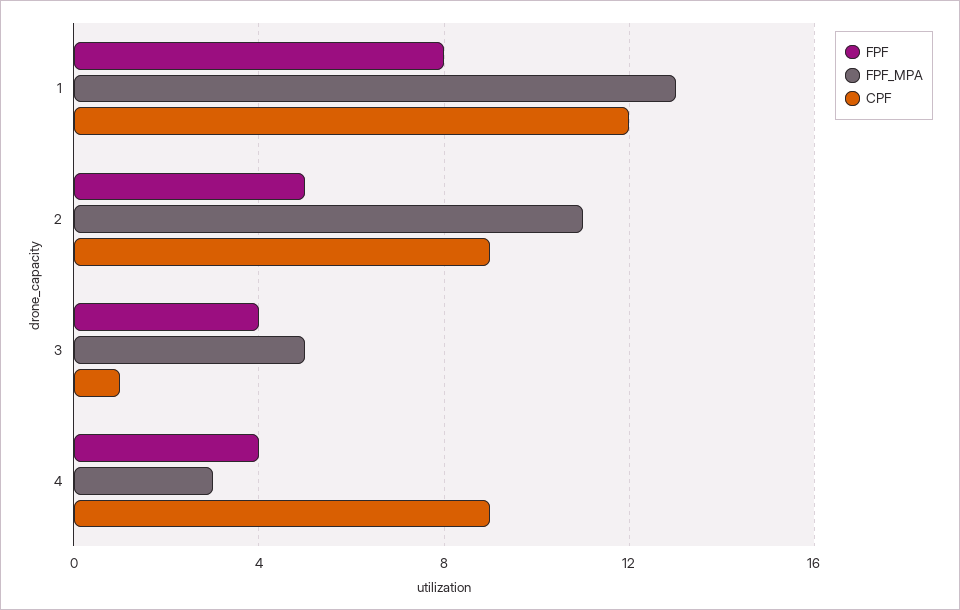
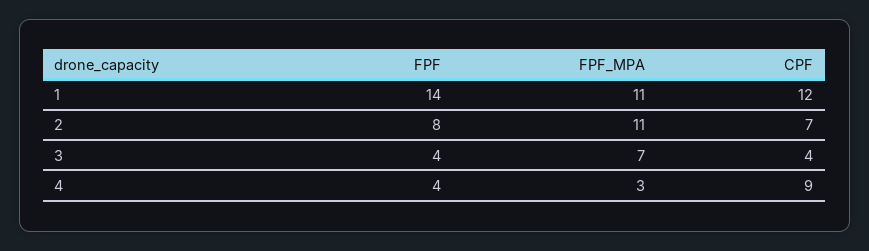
FPF, 1: 8 -> 14
FPF_MPA, 1: 13 -> 11
FPF, 2: 5 -> 8
CPF, 2: 9 -> 7
FPF_MPA, 3: 5 -> 7
CPF, 3: 1 -> 4

